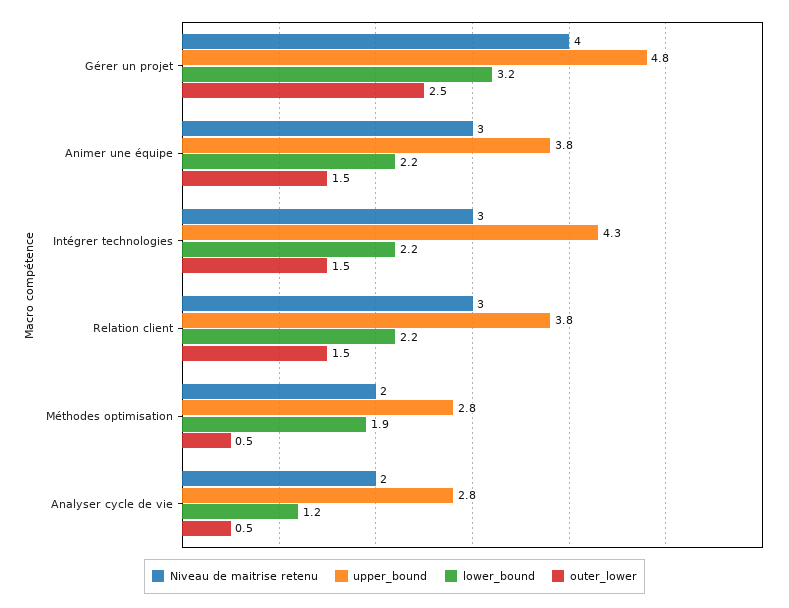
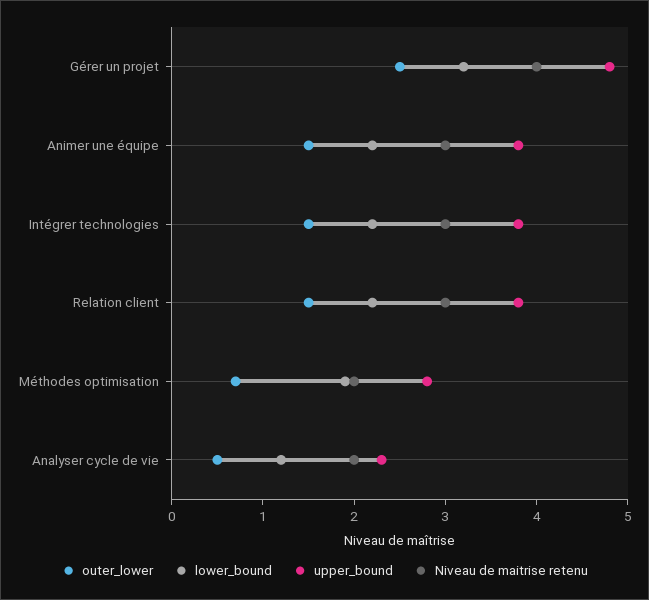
upper_bound, Intégrer technologies: 4.3 -> 3.8
outer_lower, Méthodes optimisation: 0.5 -> 0.7
upper_bound, Analyser cycle de vie: 2.8 -> 2.3

